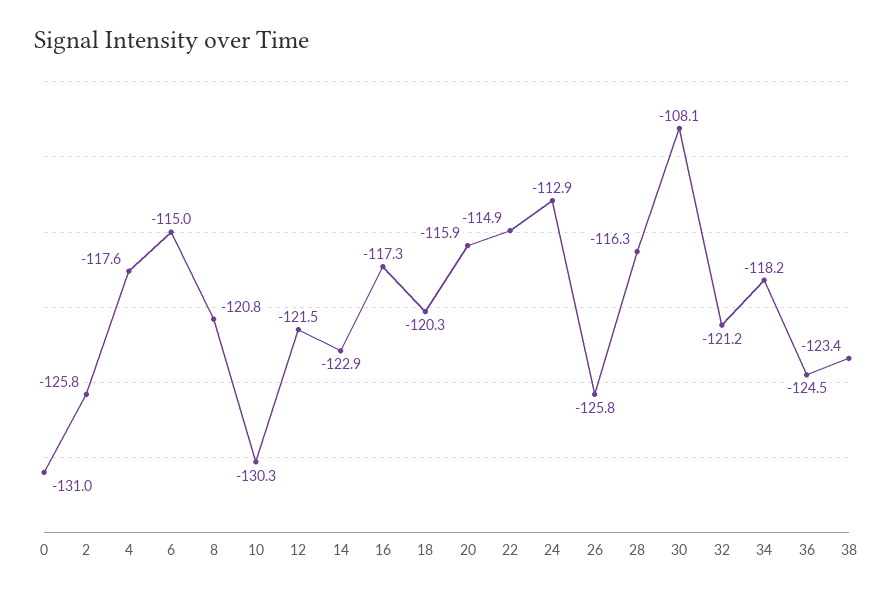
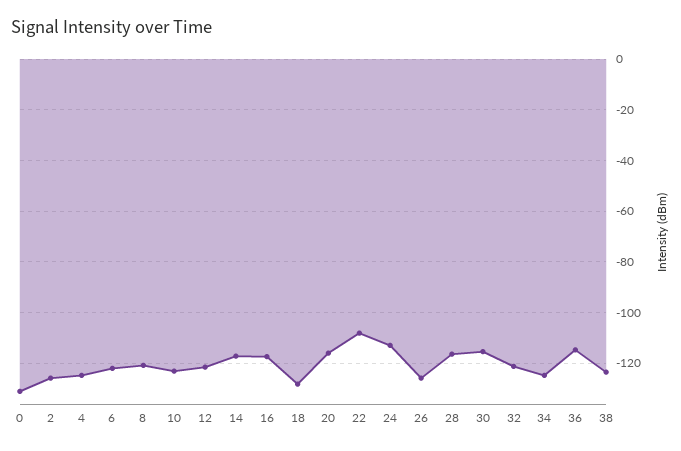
4: -117.6 -> -125
6: -115 -> -122.5
10: -130.3 -> -122.5
14: -122.9 -> -117.5
18: -120.3 -> -127.5
22: -114.9 -> -107.5
30: -108.1 -> -115
34: -118.2 -> -125
36: -124.5 -> -115

